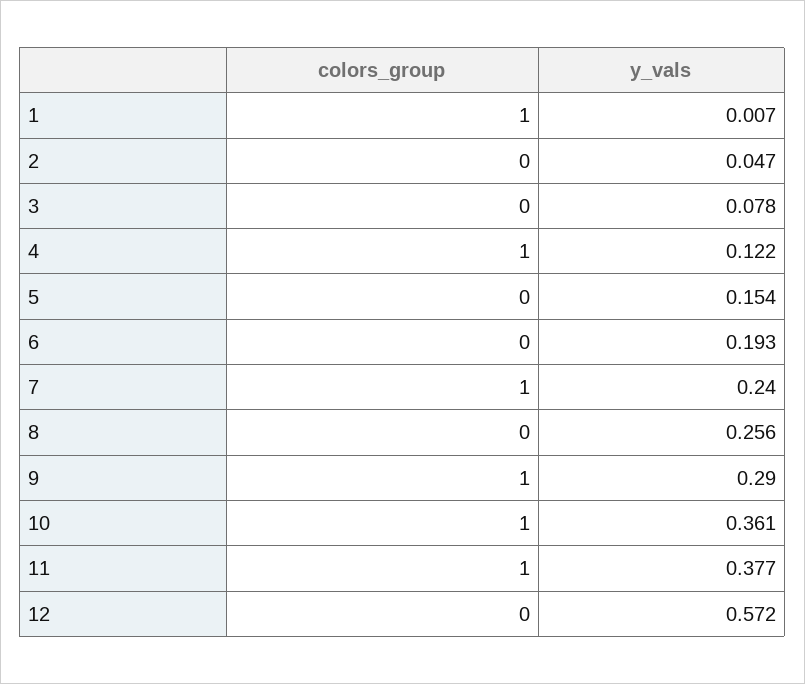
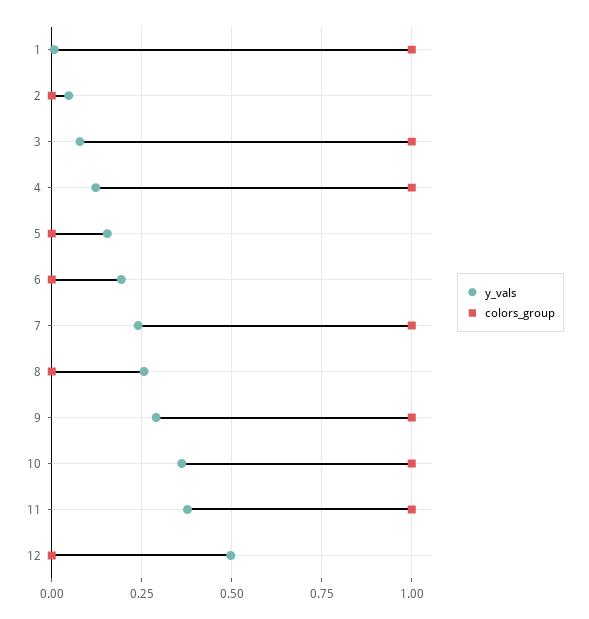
colors_group, 3: 0 -> 1
y_vals, 12: 0.572 -> 0.5

